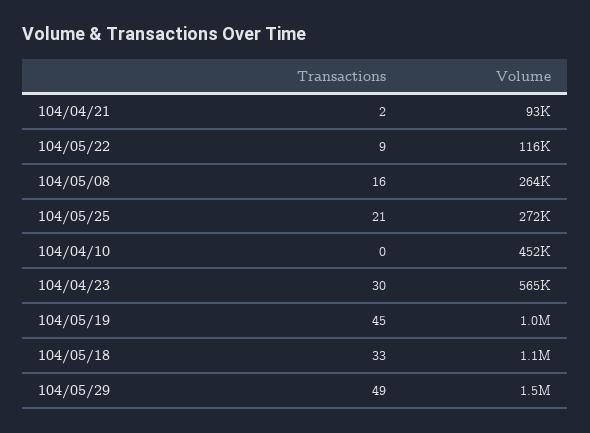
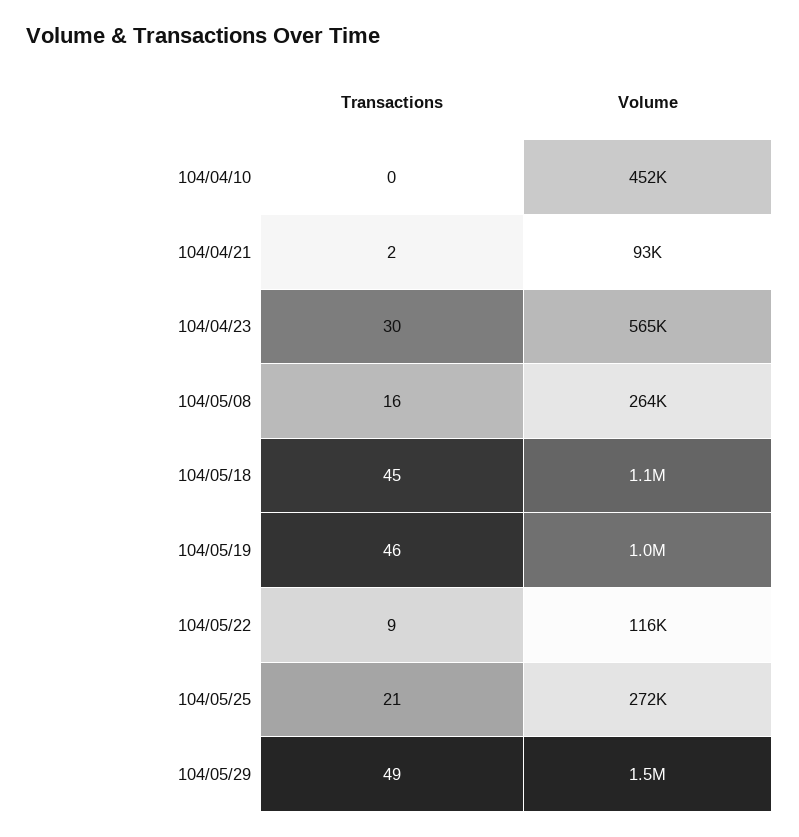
Transactions, 104/05/19: 45 -> 46
Transactions, 104/05/18: 33 -> 45

